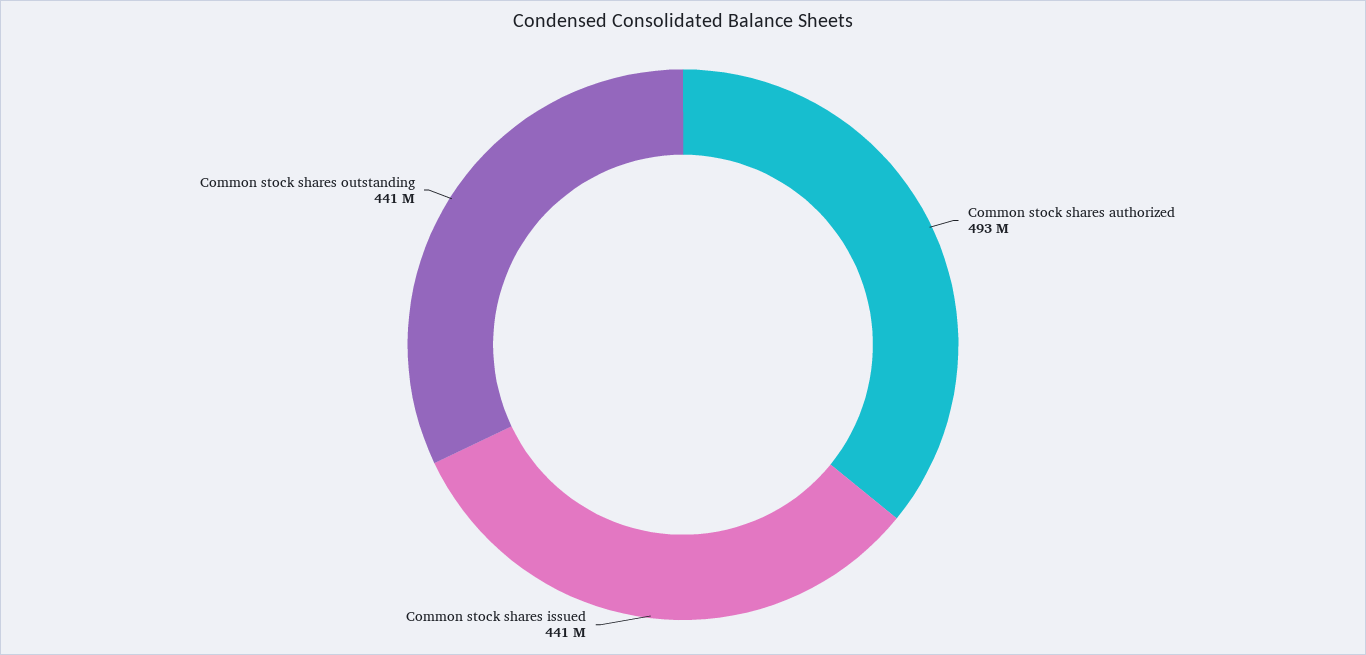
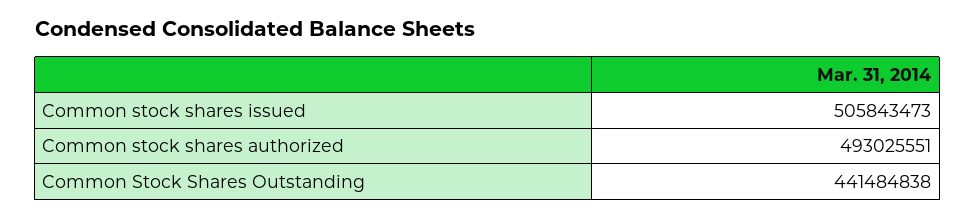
Common stock shares issued: 441000000 -> 505843473

